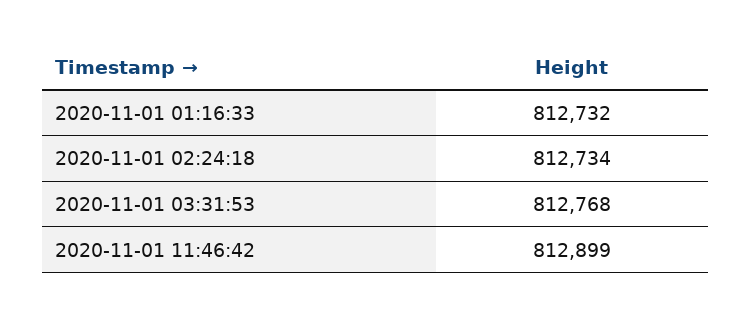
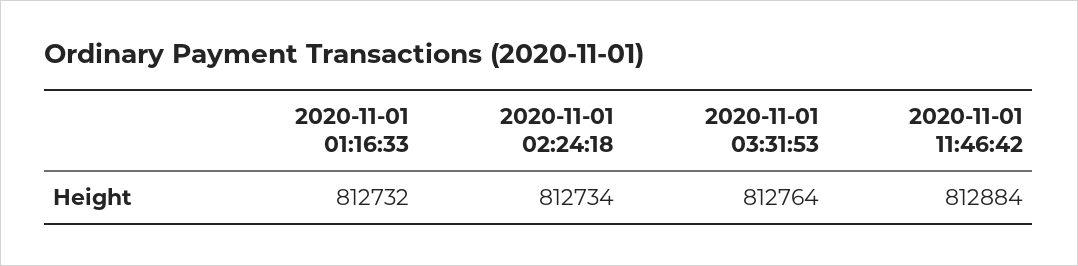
2020-11-01 03:31:53: 812768 -> 812764
2020-11-01 11:46:42: 812899 -> 812884

